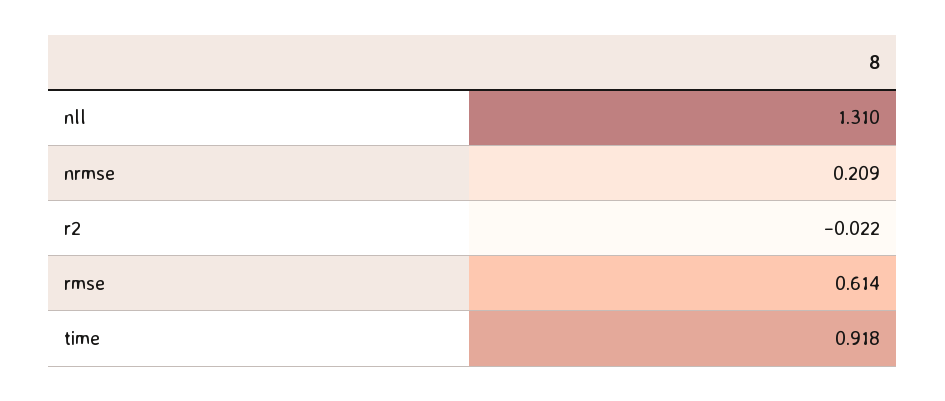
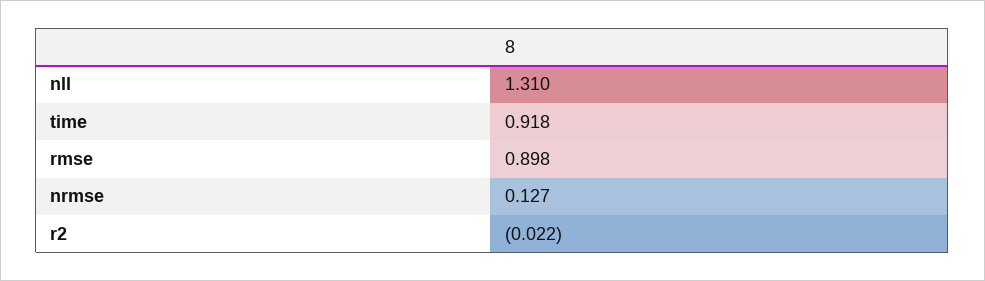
nrmse: 0.209 -> 0.127
rmse: 0.614 -> 0.898

